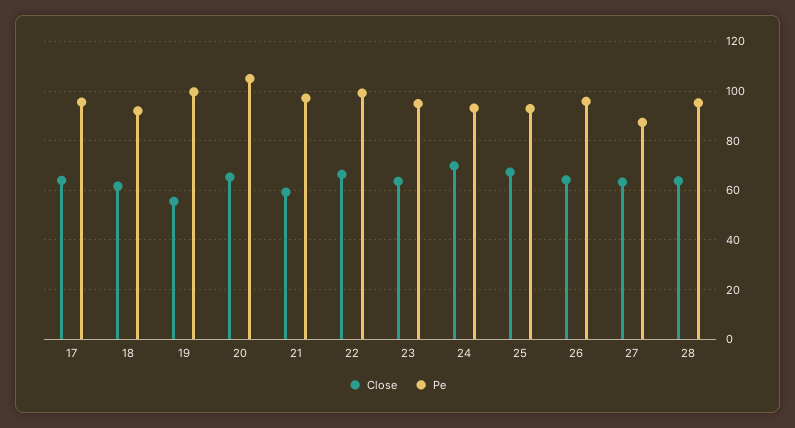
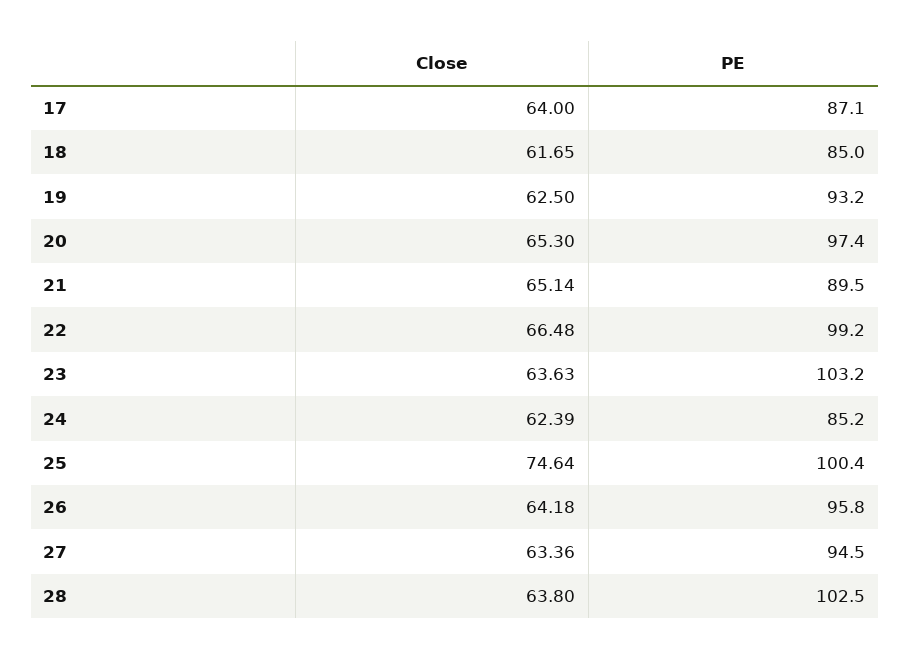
Pe, 17: 95 -> 87.1
Pe, 18: 92.5 -> 85
Close, 19: 55 -> 62.5
Pe, 19: 100 -> 93.2
Pe, 20: 105 -> 97.4
Close, 21: 60 -> 65.14
Pe, 21: 97.5 -> 89.5
Pe, 23: 95 -> 103.2
Close, 24: 70 -> 62.39
Pe, 24: 92.5 -> 85.2
Close, 25: 67.5 -> 74.64
Pe, 25: 92.5 -> 100.4
Pe, 27: 87.5 -> 94.5
Pe, 28: 95 -> 102.5

